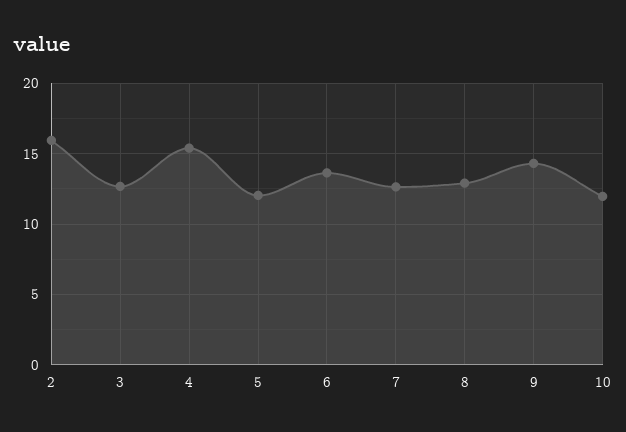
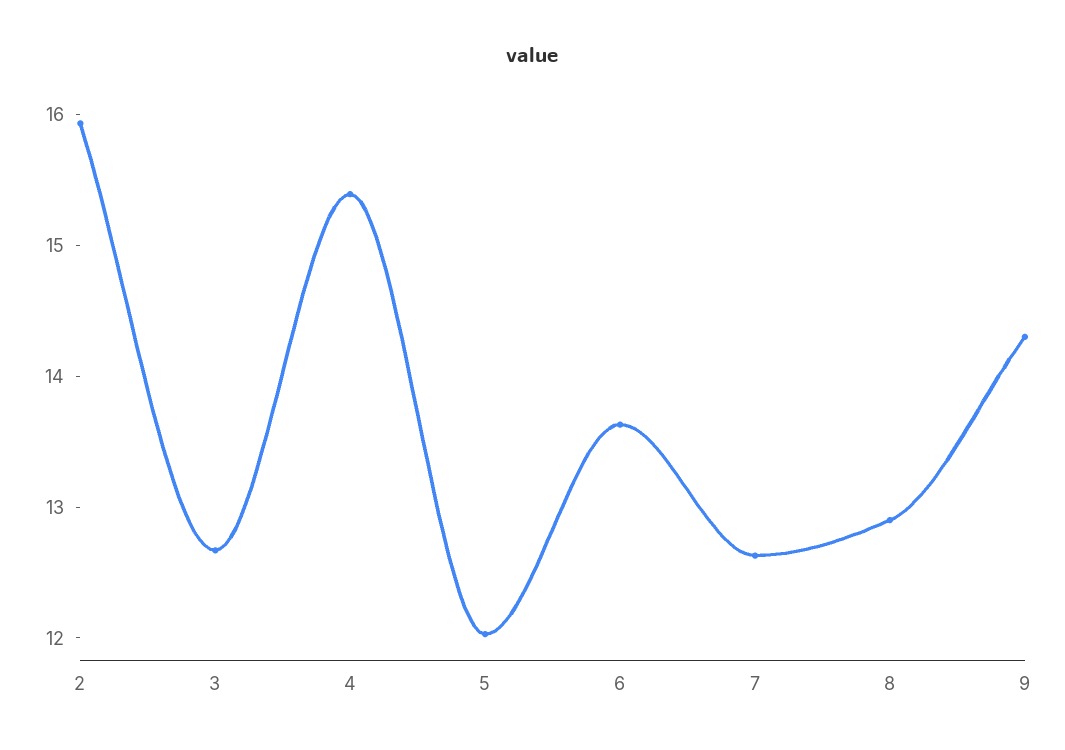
10: 12 -> none

